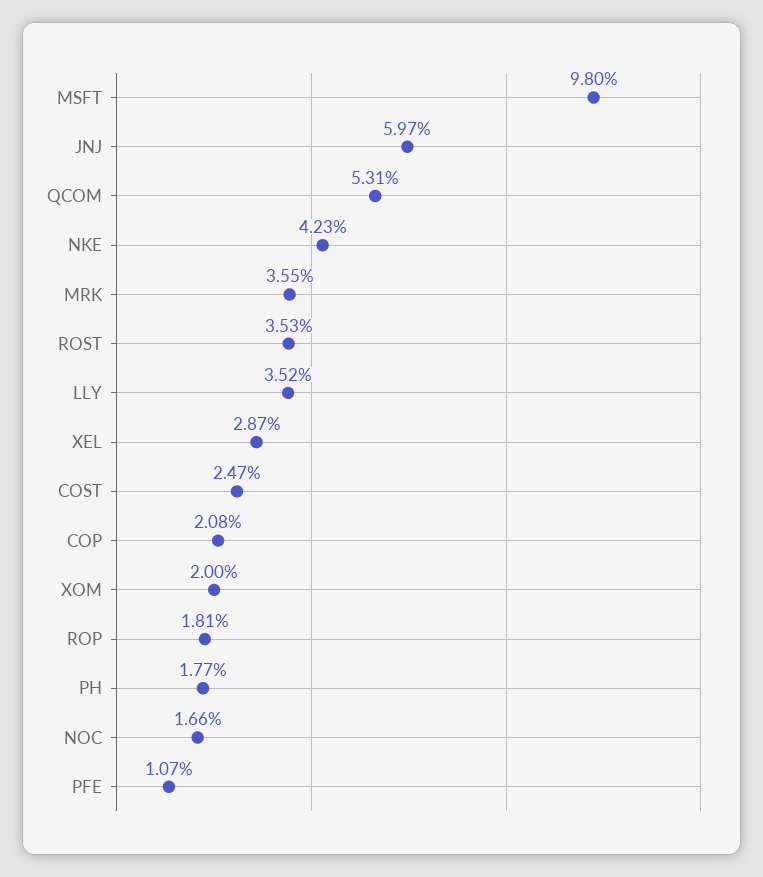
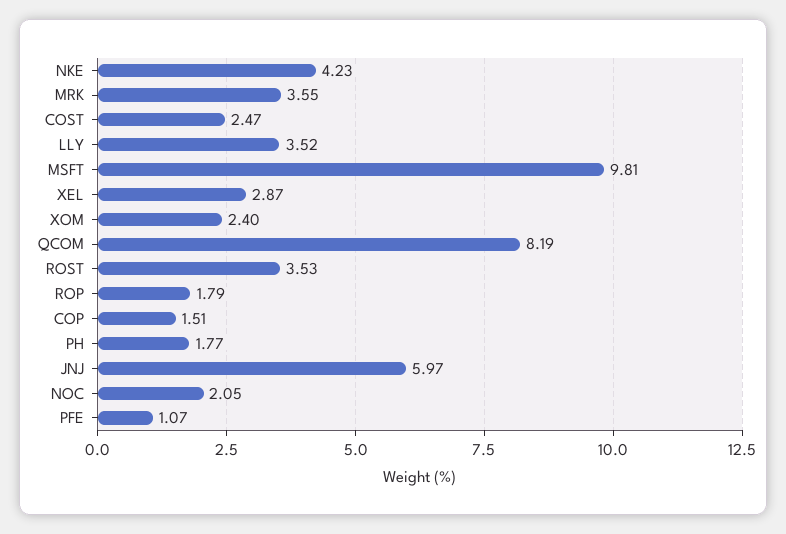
MSFT: 9.8 -> 9.81
QCOM: 5.31 -> 8.19
COP: 2.08 -> 1.51
XOM: 2 -> 2.4
ROP: 1.81 -> 1.79
NOC: 1.66 -> 2.05

